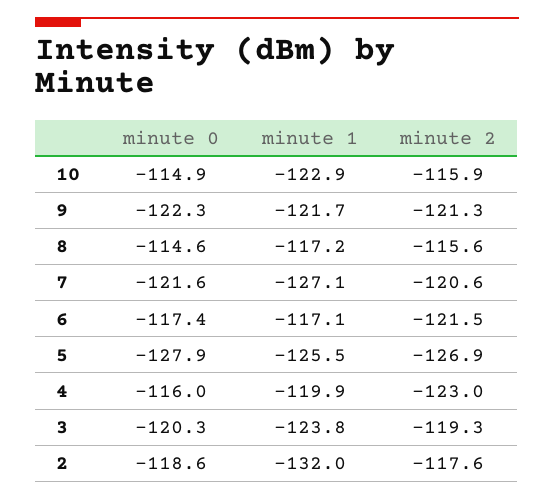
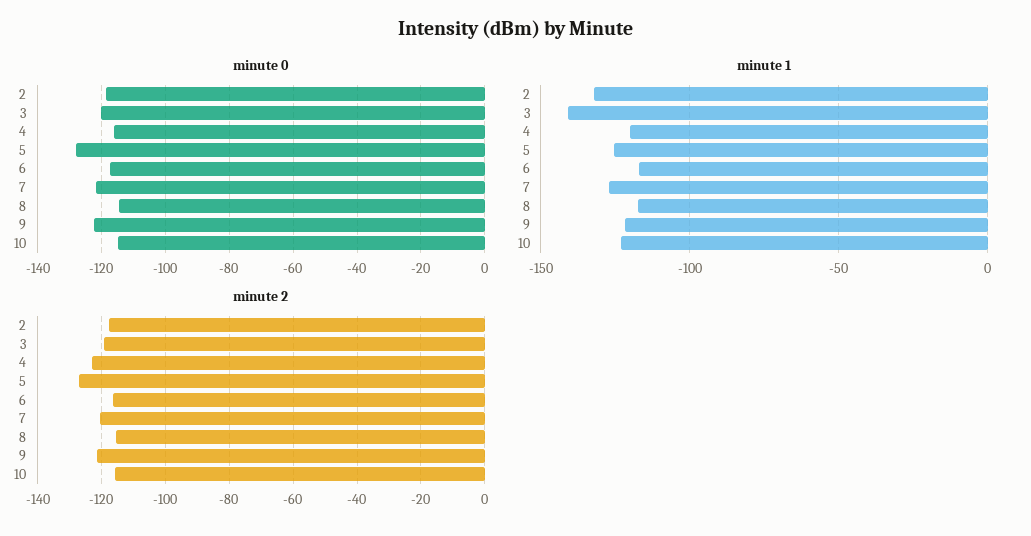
minute 2, 6: -121.5 -> -116
minute 1, 3: -123.8 -> -140

